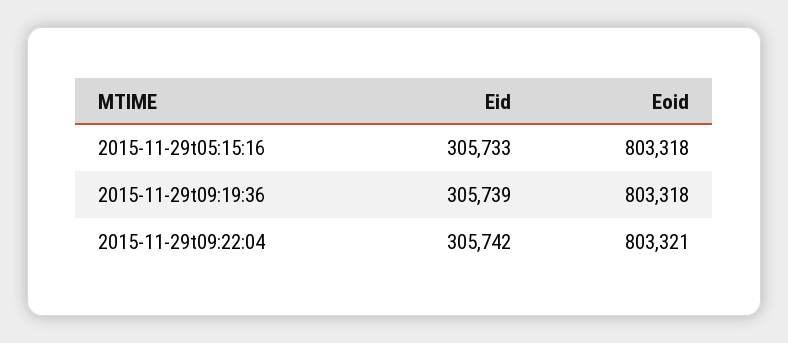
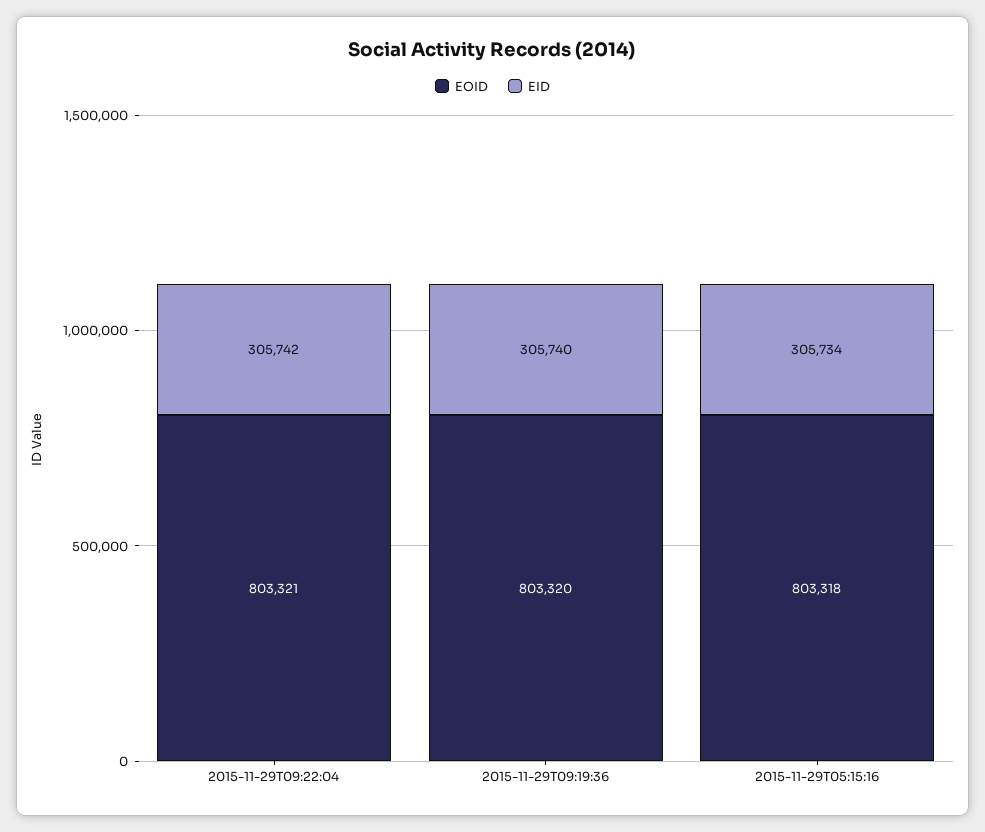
Eid, 2015-11-29t05:15:16: 305733 -> 305734
Eid, 2015-11-29t09:19:36: 305739 -> 305740
Eoid, 2015-11-29t09:19:36: 803318 -> 803320

